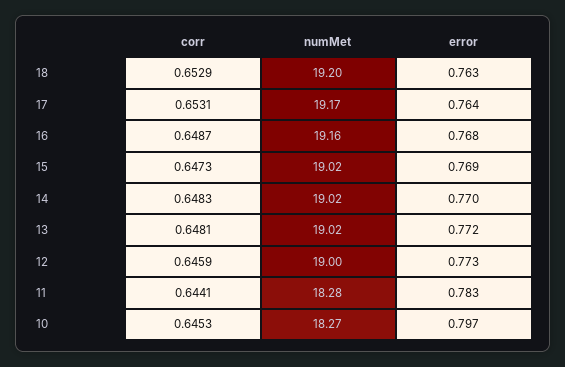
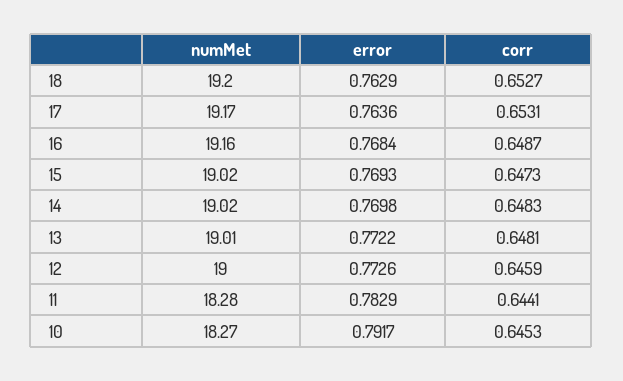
corr, 18: 0.6529 -> 0.6527
numMet, 13: 19.02 -> 19.01
error, 10: 0.797 -> 0.7917

